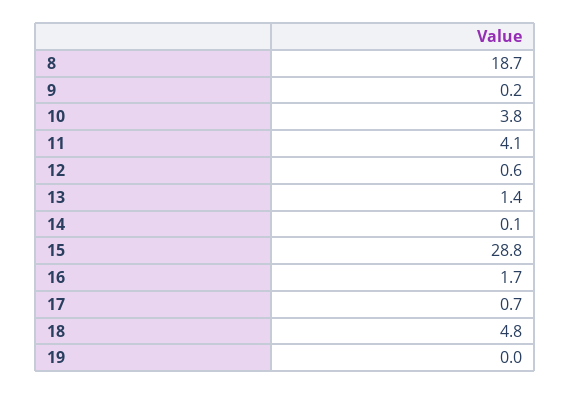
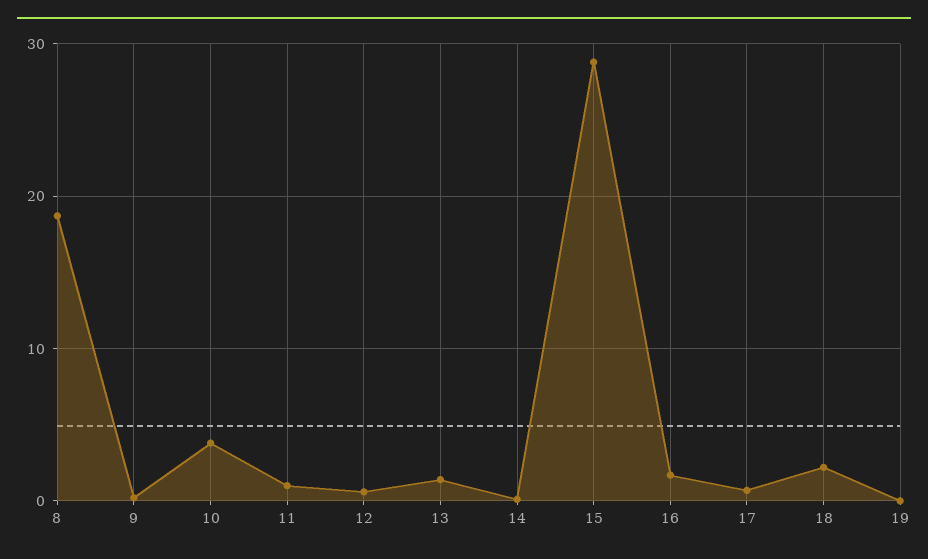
11: 4.1 -> 1
18: 4.8 -> 2

